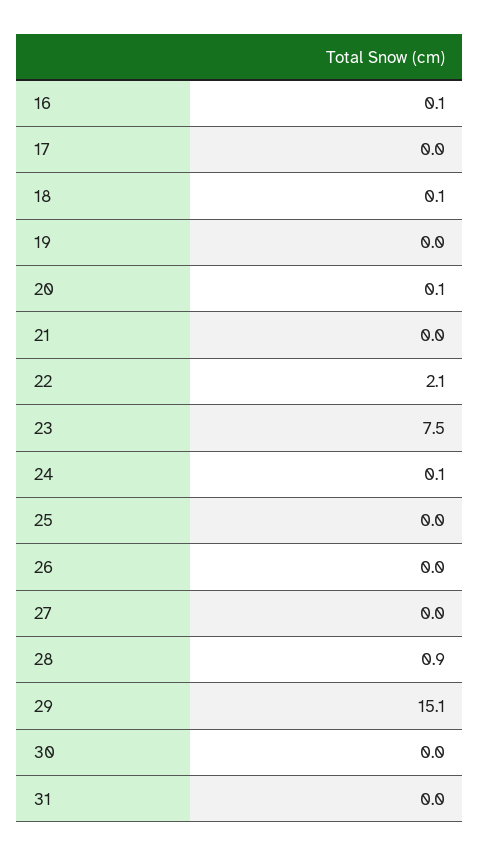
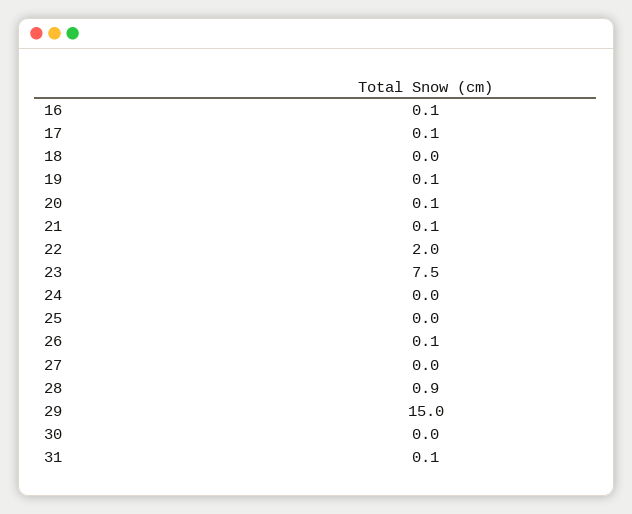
17: 0 -> 0.1
18: 0.1 -> 0
19: 0 -> 0.1
21: 0 -> 0.1
22: 2.1 -> 2
24: 0.1 -> 0
26: 0 -> 0.1
29: 15.1 -> 15
31: 0 -> 0.1

